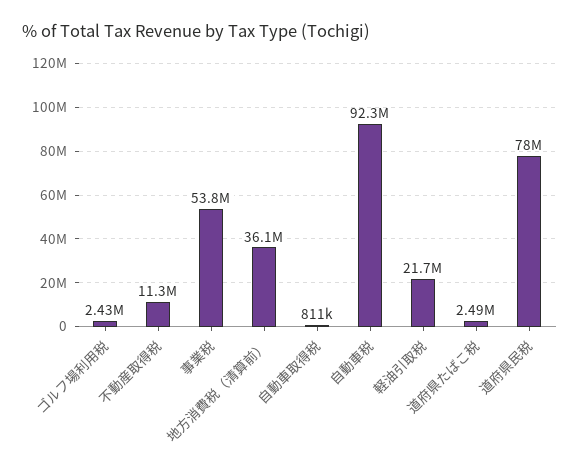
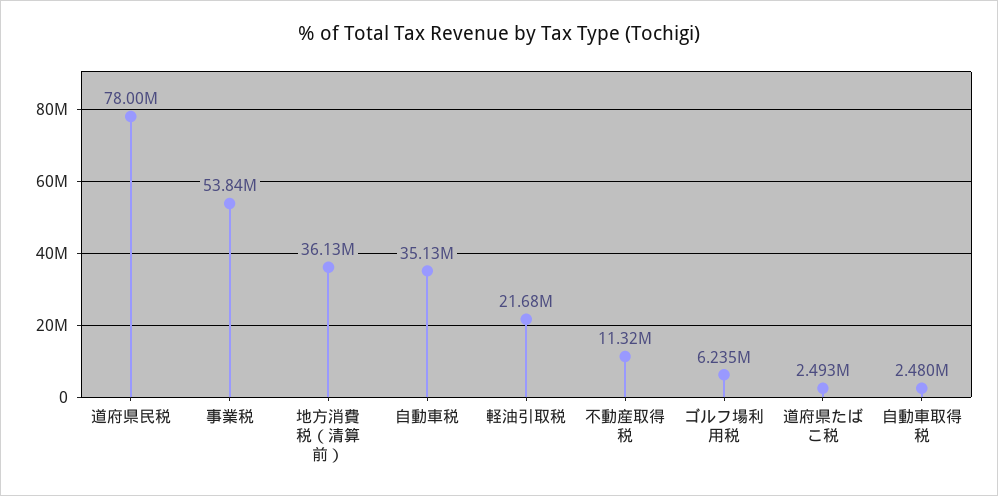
ゴルフ場利用税: 2430000 -> 6235000
自動車取得税: 811000 -> 2480000
自動車税: 92300000 -> 35130000

